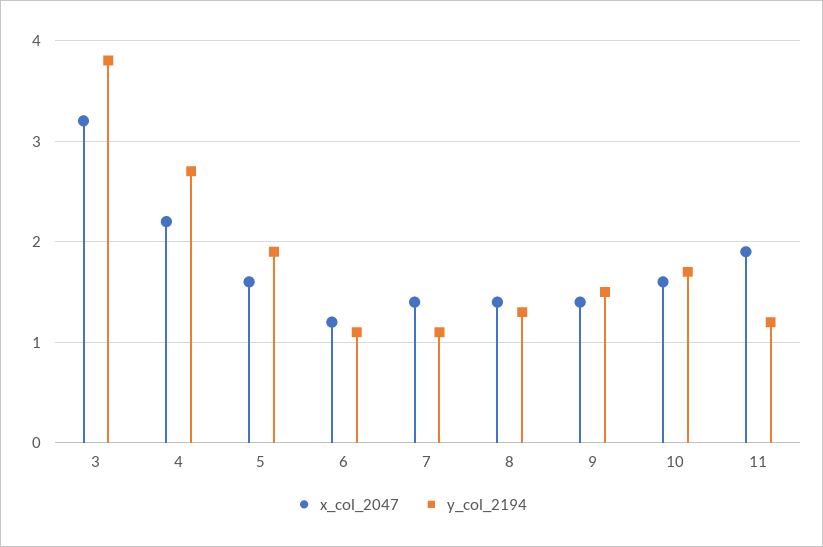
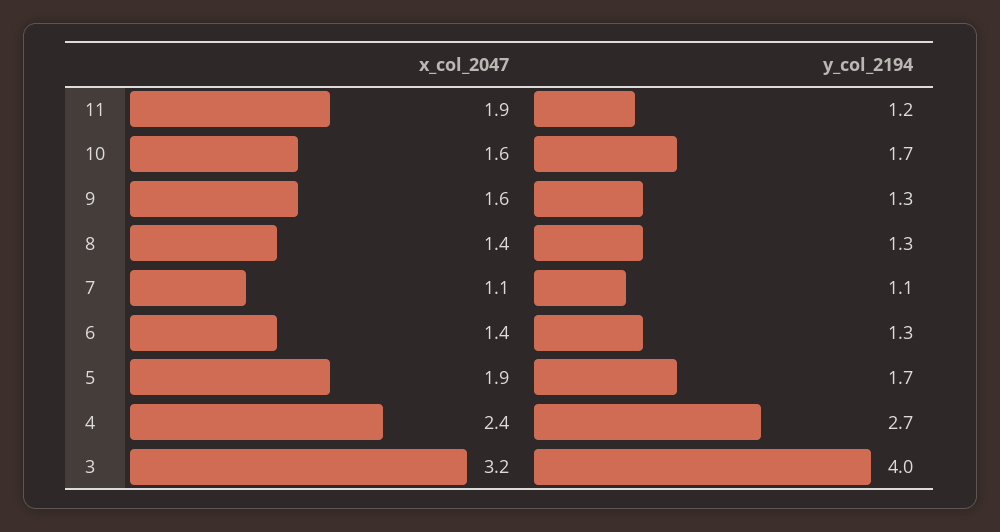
y_col_2194, 3: 3.8 -> 4
x_col_2047, 4: 2.2 -> 2.4
x_col_2047, 5: 1.6 -> 1.9
y_col_2194, 5: 1.9 -> 1.7
x_col_2047, 6: 1.2 -> 1.4
y_col_2194, 6: 1.1 -> 1.3
x_col_2047, 7: 1.4 -> 1.1
x_col_2047, 9: 1.4 -> 1.6
y_col_2194, 9: 1.5 -> 1.3

